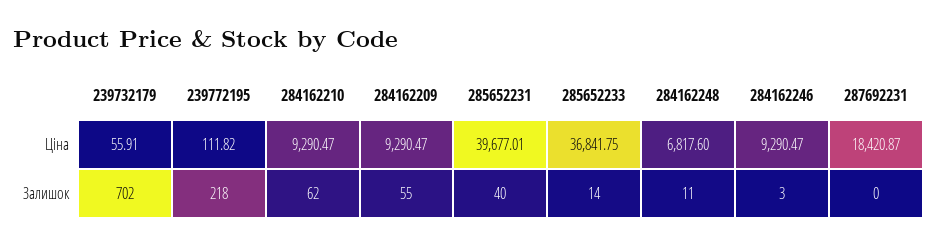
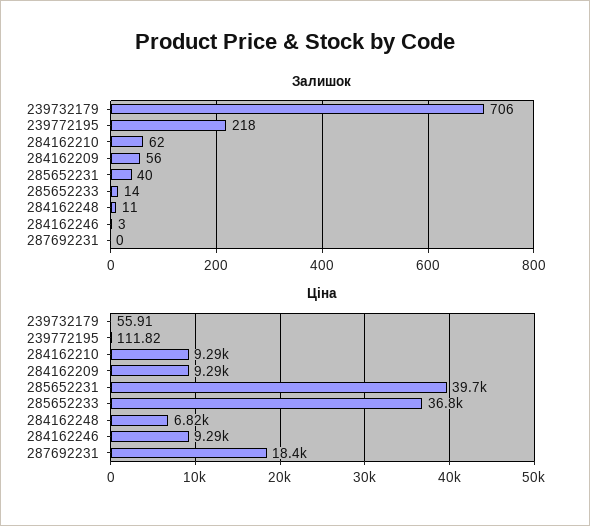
Залишок, 239732179: 702 -> 706
Залишок, 284162209: 55 -> 56

